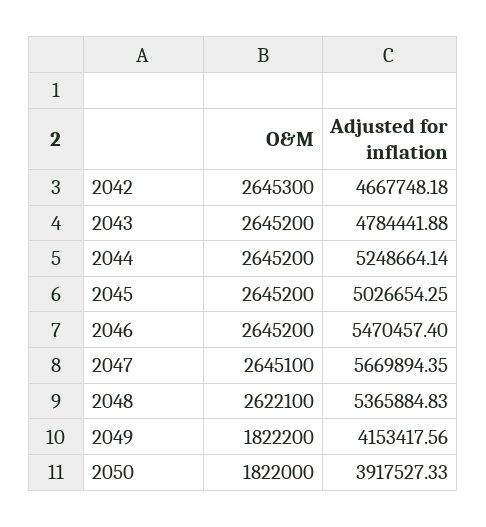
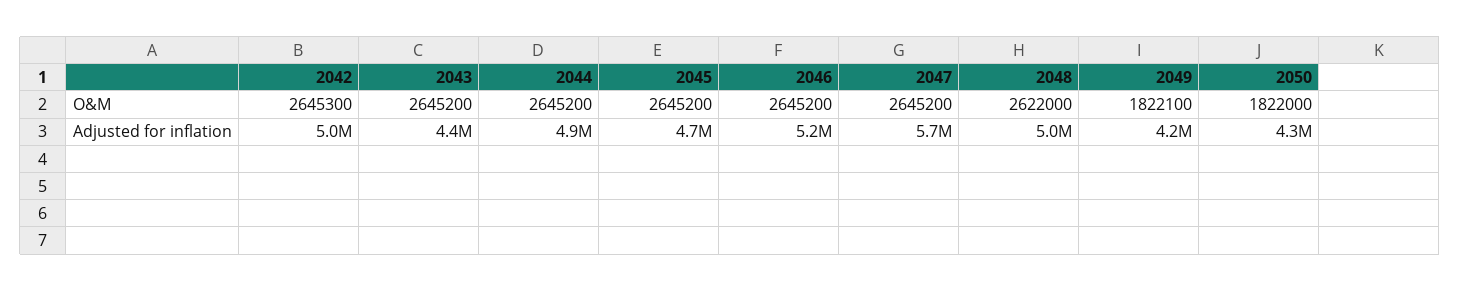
Adjusted for inflation, 2042: 4667748.18 -> 5000000
Adjusted for inflation, 2043: 4784441.88 -> 4400000
Adjusted for inflation, 2044: 5248664.14 -> 4900000
Adjusted for inflation, 2045: 5026654.25 -> 4700000
Adjusted for inflation, 2046: 5470457.4 -> 5200000
O&M, 2047: 2645100 -> 2645200
O&M, 2048: 2622100 -> 2622000
Adjusted for inflation, 2048: 5365884.83 -> 5000000
O&M, 2049: 1822200 -> 1822100
Adjusted for inflation, 2050: 3917527.33 -> 4300000

